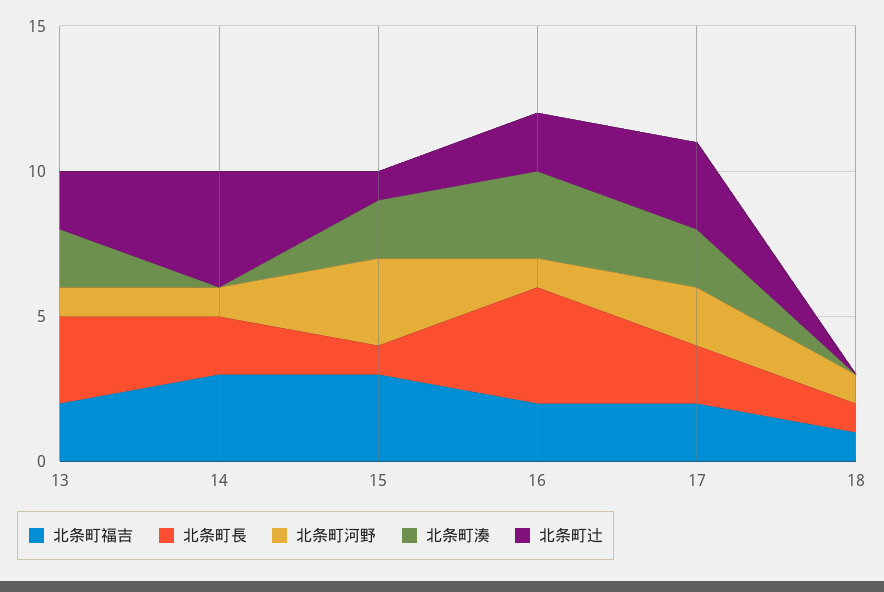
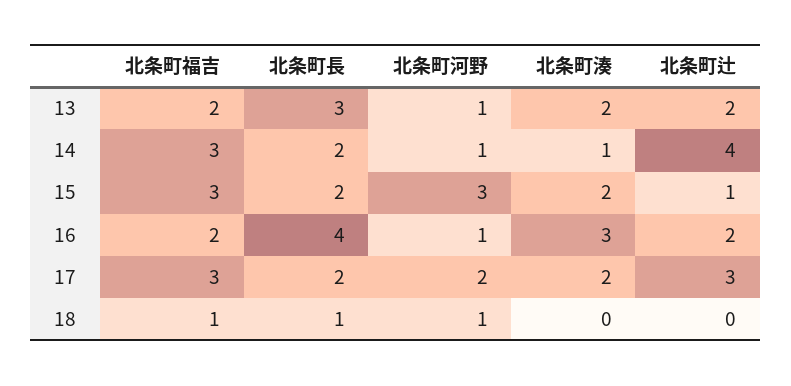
北条町湊, 14: 0 -> 1
北条町長, 15: 1 -> 2
北条町福吉, 17: 2 -> 3

